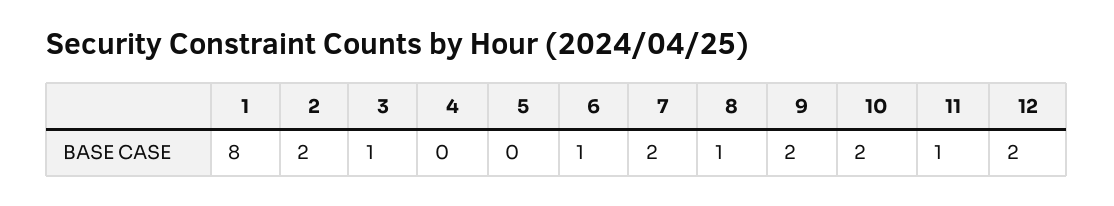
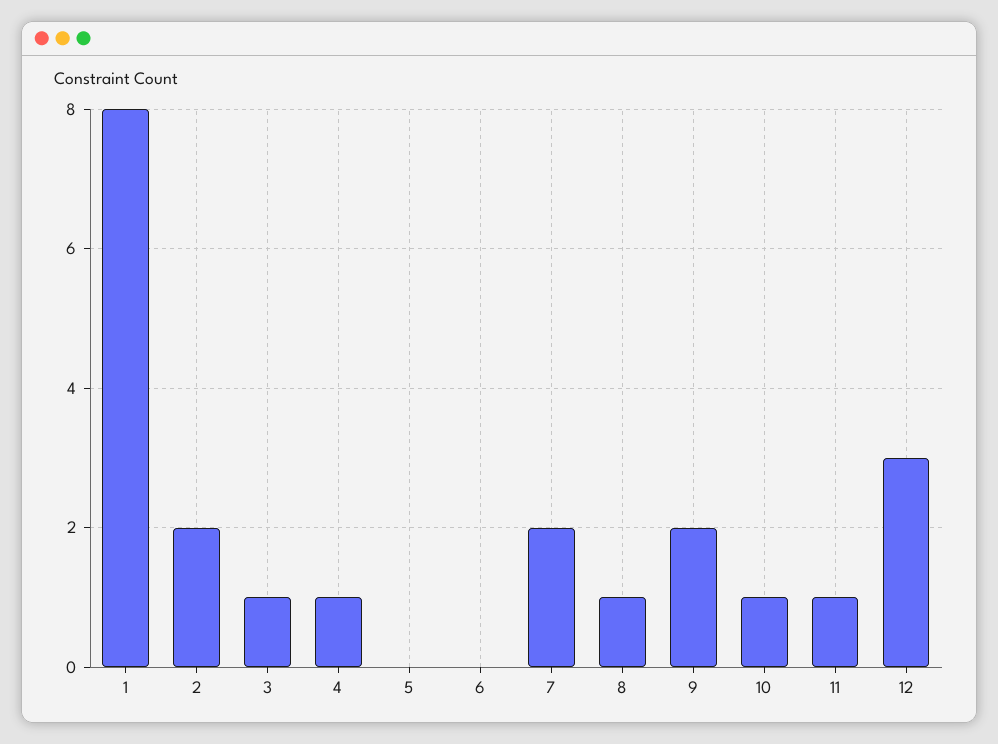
4: 0 -> 1
6: 1 -> 0
10: 2 -> 1
12: 2 -> 3

